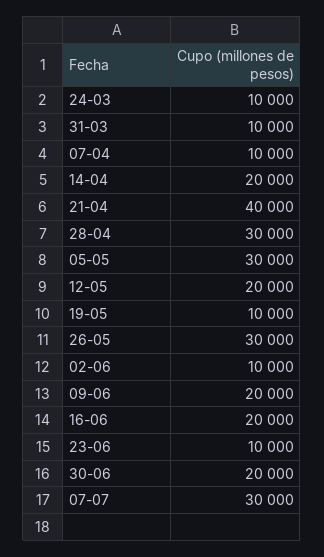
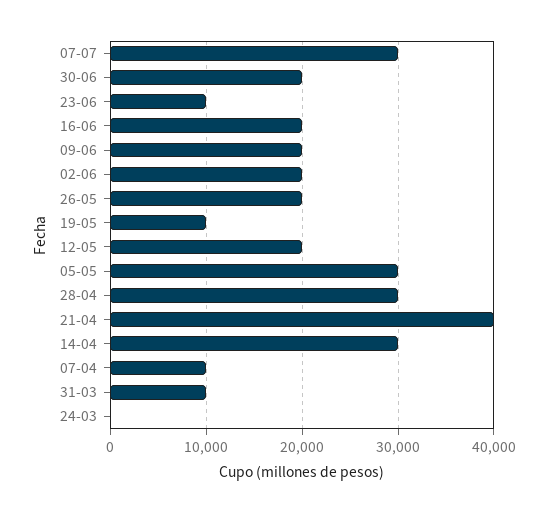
24-03: 10000 -> 0
14-04: 20000 -> 30000
26-05: 30000 -> 20000
02-06: 10000 -> 20000

